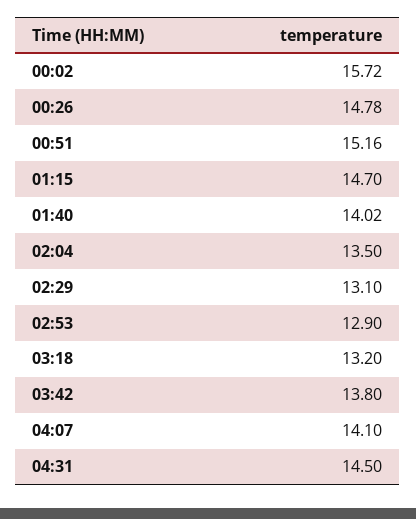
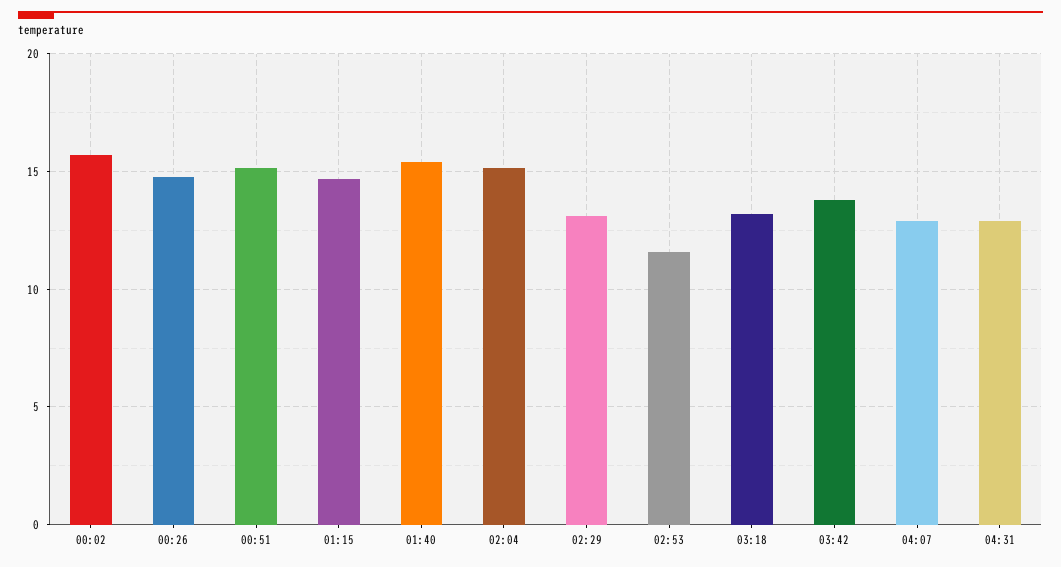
01:40: 14.02 -> 15.5
02:04: 13.5 -> 15
02:53: 12.9 -> 11.5
04:07: 14.1 -> 13
04:31: 14.5 -> 13

